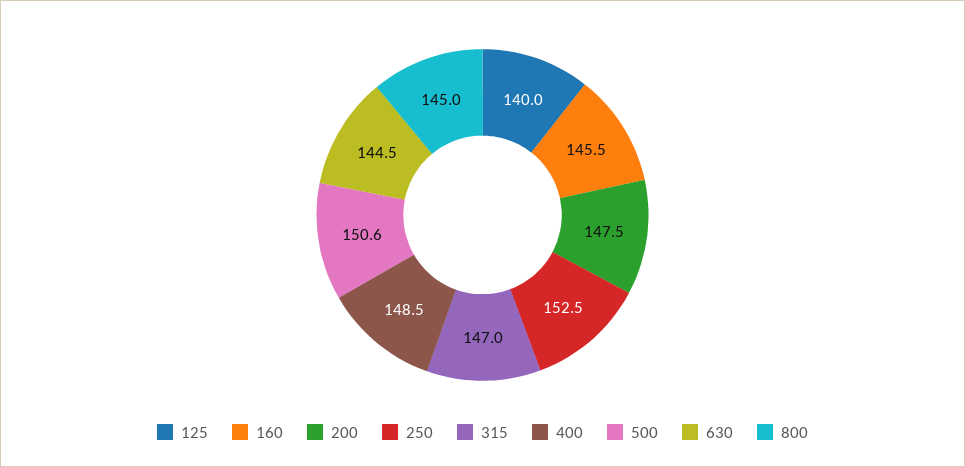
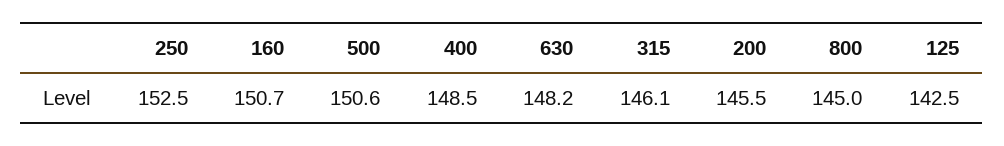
125: 140 -> 142.5
160: 145.5 -> 150.7
200: 147.5 -> 145.5
315: 147 -> 146.1
630: 144.5 -> 148.2

